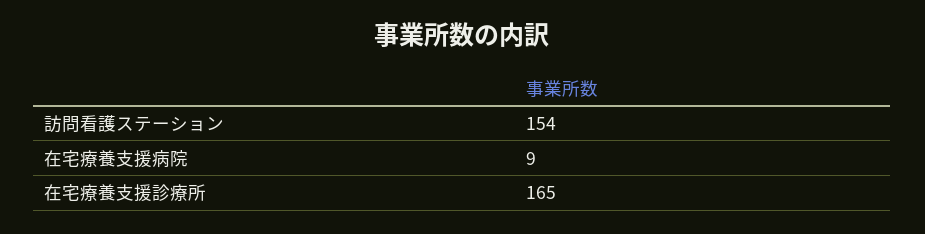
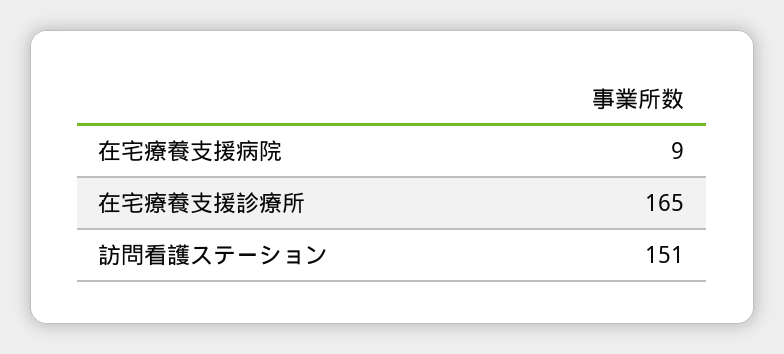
訪問看護ステーション: 154 -> 151

